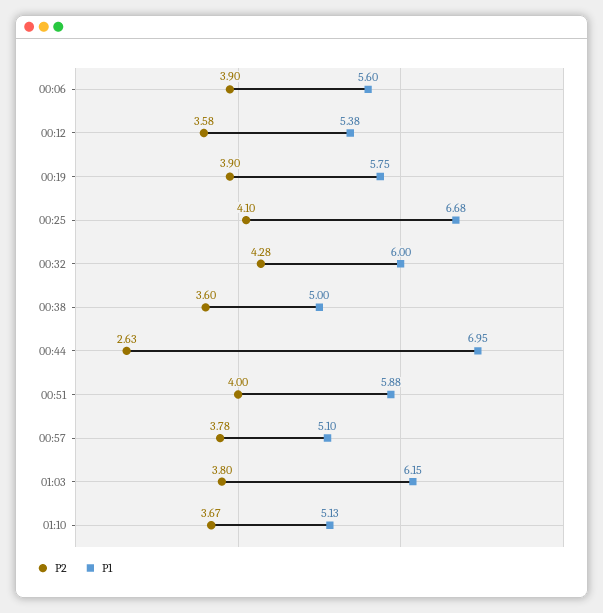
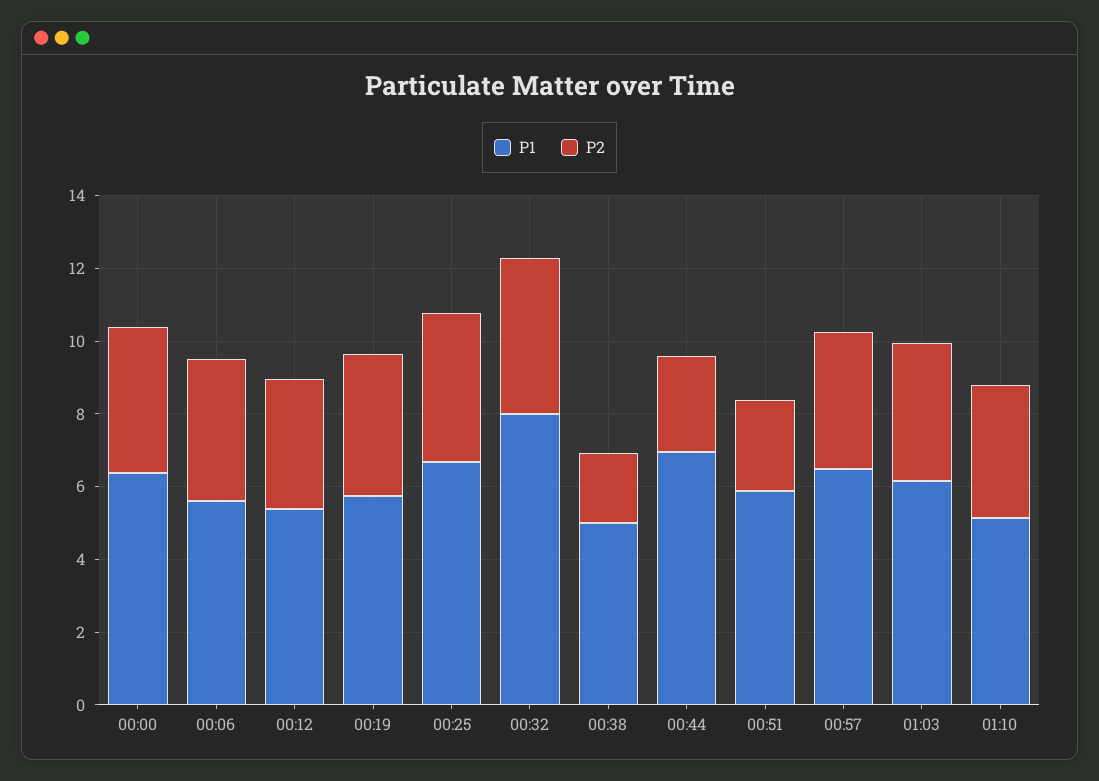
P1, 00:32: 6 -> 8
P2, 00:38: 3.6 -> 2
P2, 00:51: 4 -> 2.5
P1, 00:57: 5.1 -> 6.5
P1, 00:00: none -> 6.5
P2, 00:00: none -> 4

